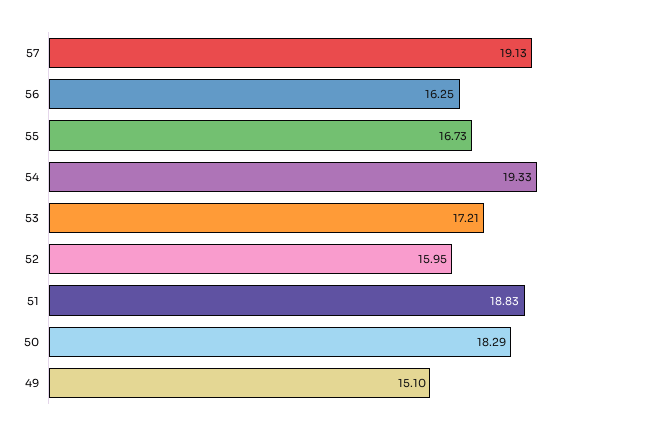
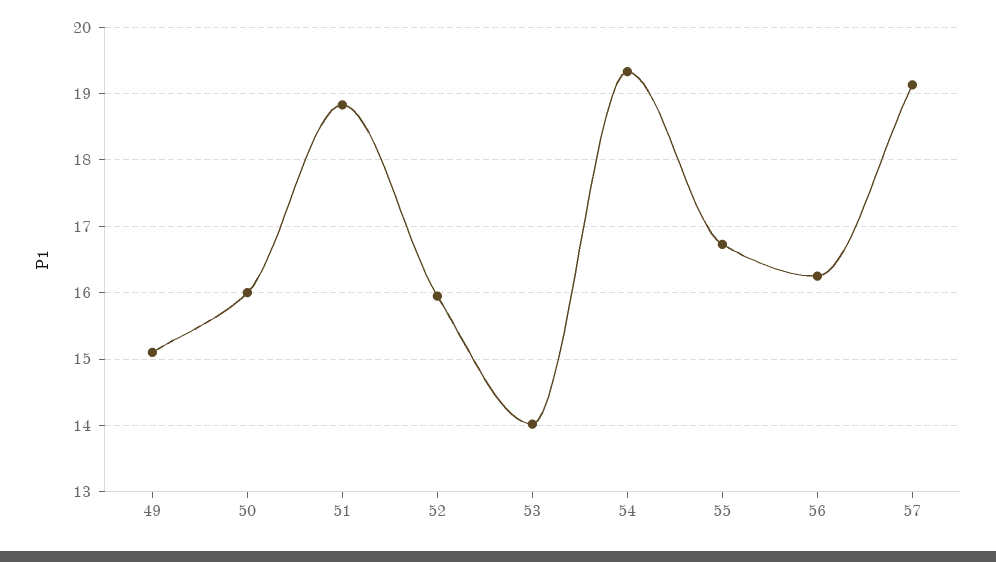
53: 17.21 -> 14
50: 18.29 -> 16

